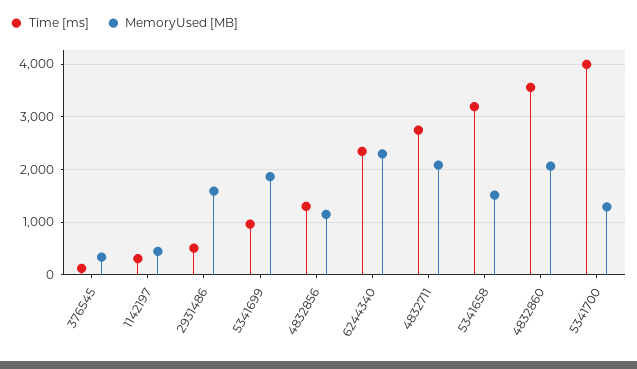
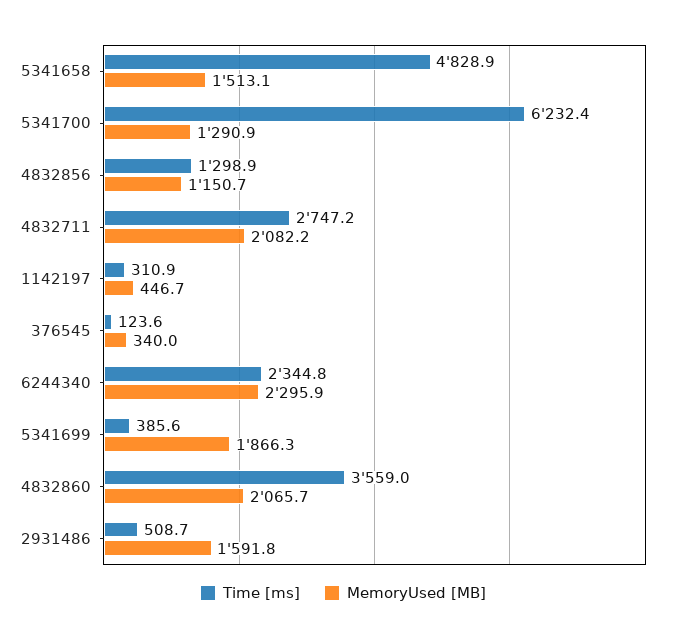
Time [ms], 5341699: 1000 -> 385.6
Time [ms], 5341658: 3200 -> 4828.9
Time [ms], 5341700: 4000 -> 6232.4

